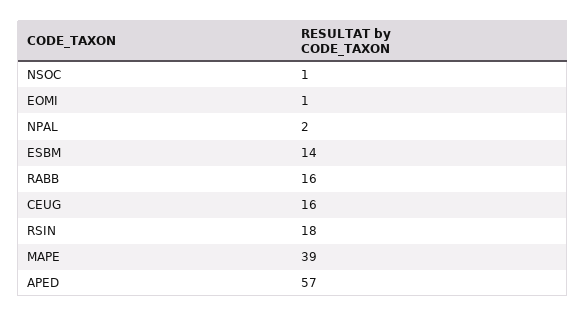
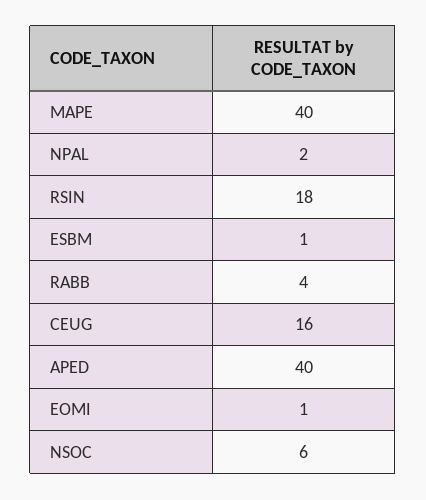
NSOC: 1 -> 6
ESBM: 14 -> 1
RABB: 16 -> 4
MAPE: 39 -> 40
APED: 57 -> 40

